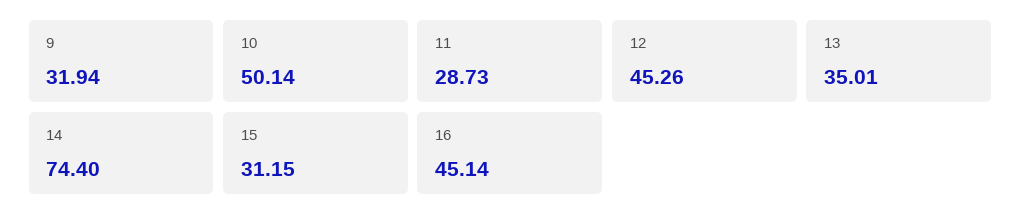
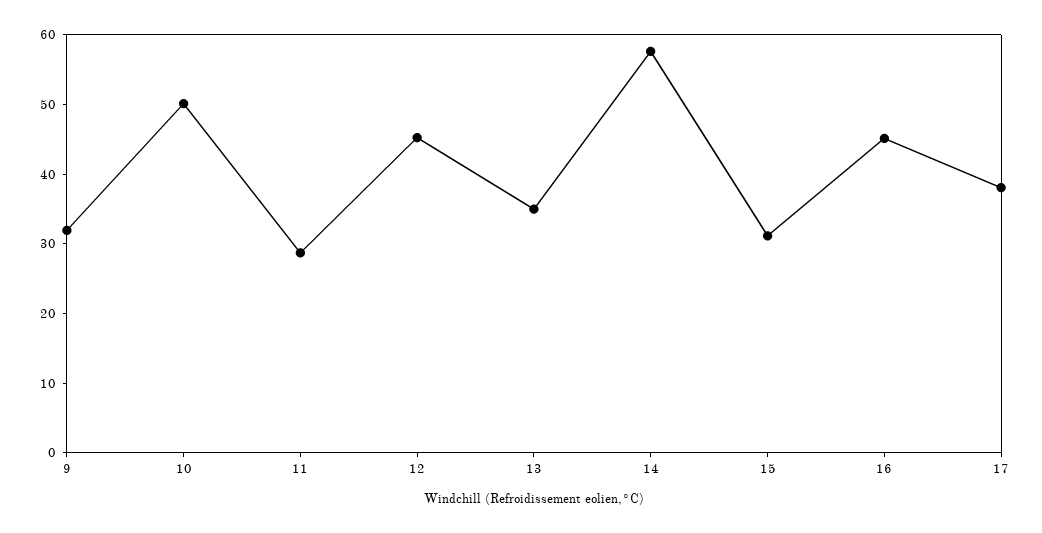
14: 74.4 -> 58
17: none -> 38

